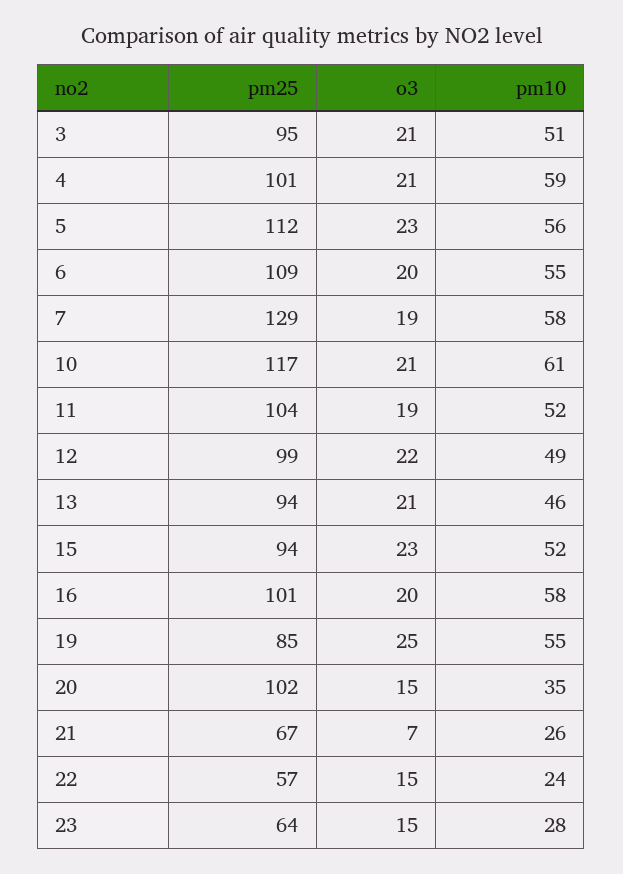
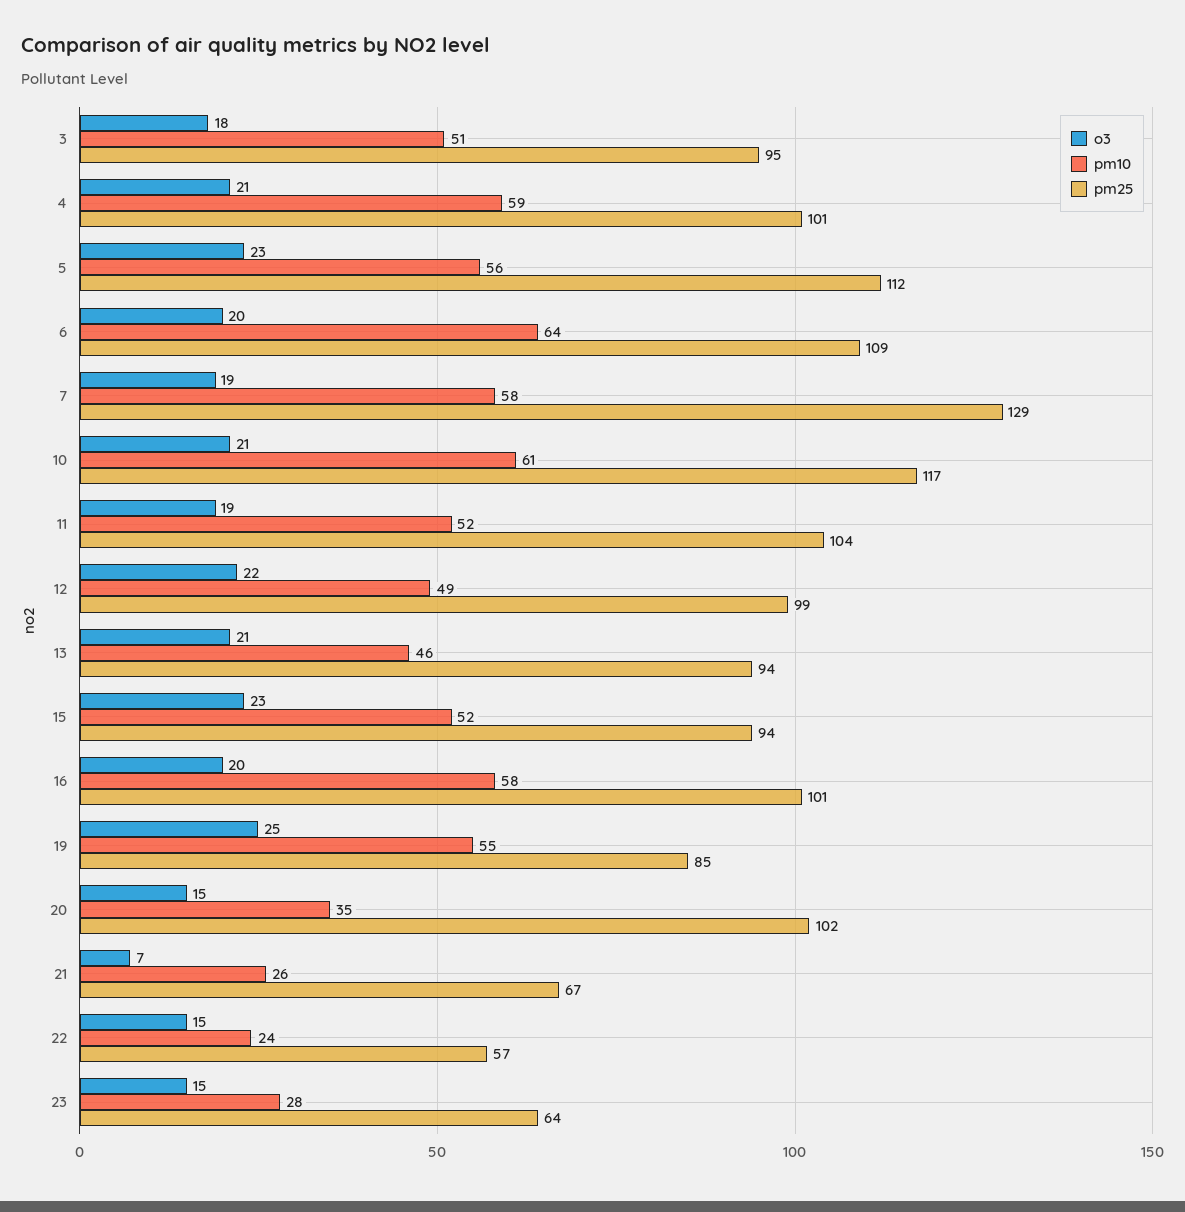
o3, 3: 21 -> 18
pm10, 6: 55 -> 64

